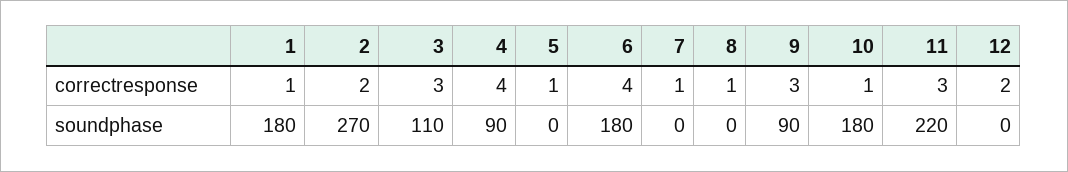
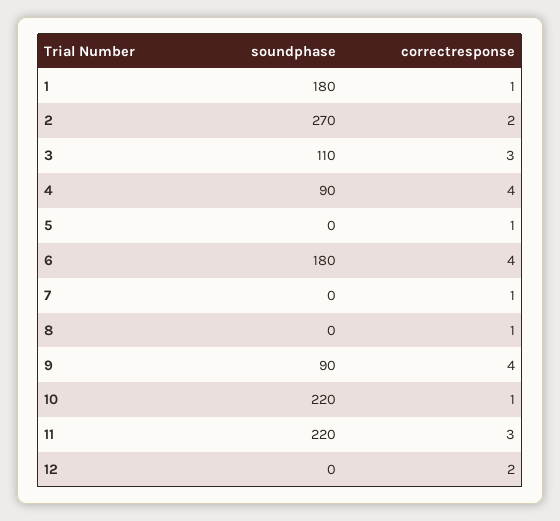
9, correctresponse: 3 -> 4
10, soundphase: 180 -> 220

